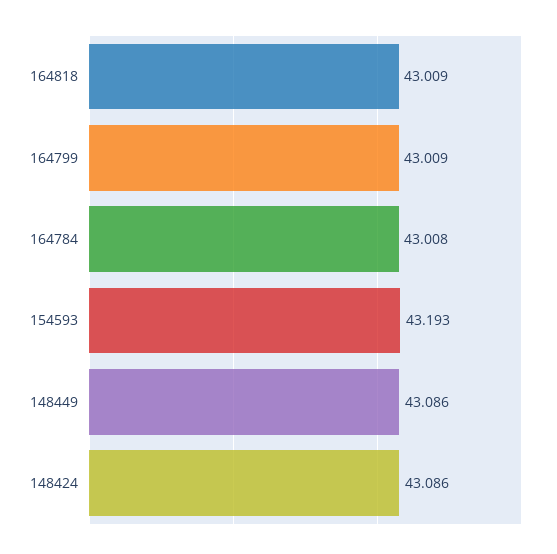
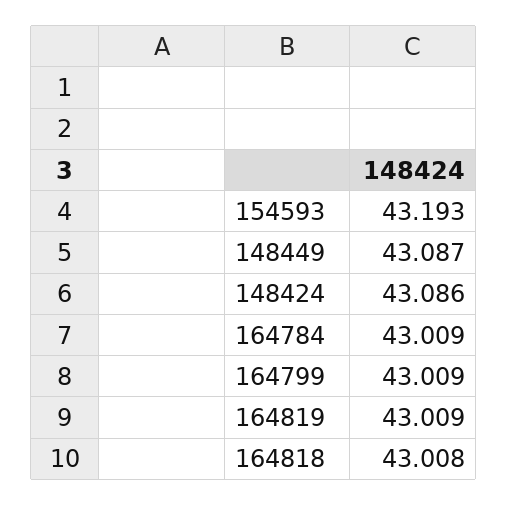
164818: 43.009 -> 43.008
164784: 43.008 -> 43.009
148449: 43.086 -> 43.087
164819: none -> 43.009

